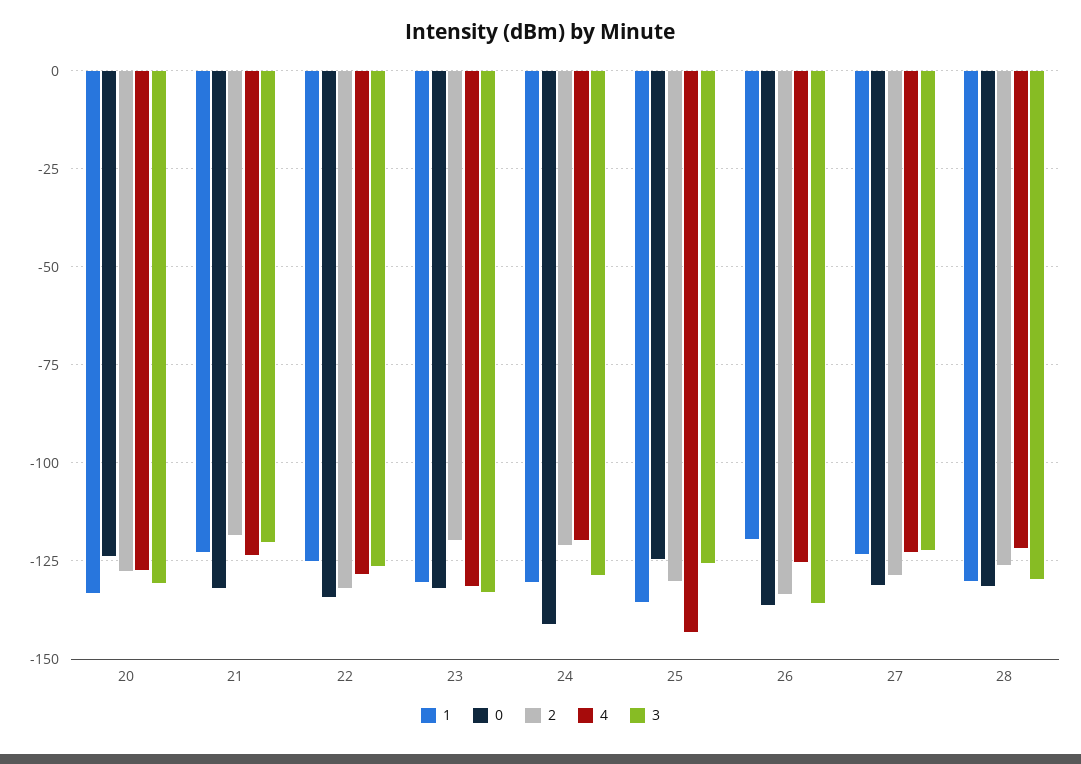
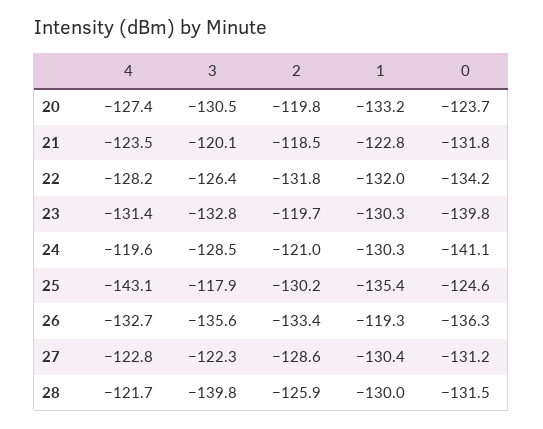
2, 20: -127.5 -> -119.8
1, 22: -125 -> -132
0, 23: -132.5 -> -139.8
3, 25: -125 -> -117.9
4, 26: -125 -> -132.7
1, 27: -122.5 -> -130.4
3, 28: -130 -> -139.8

